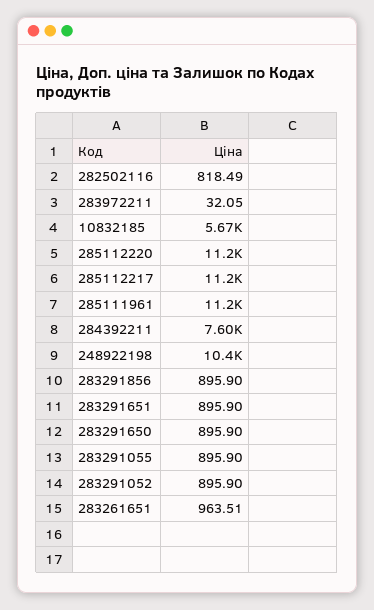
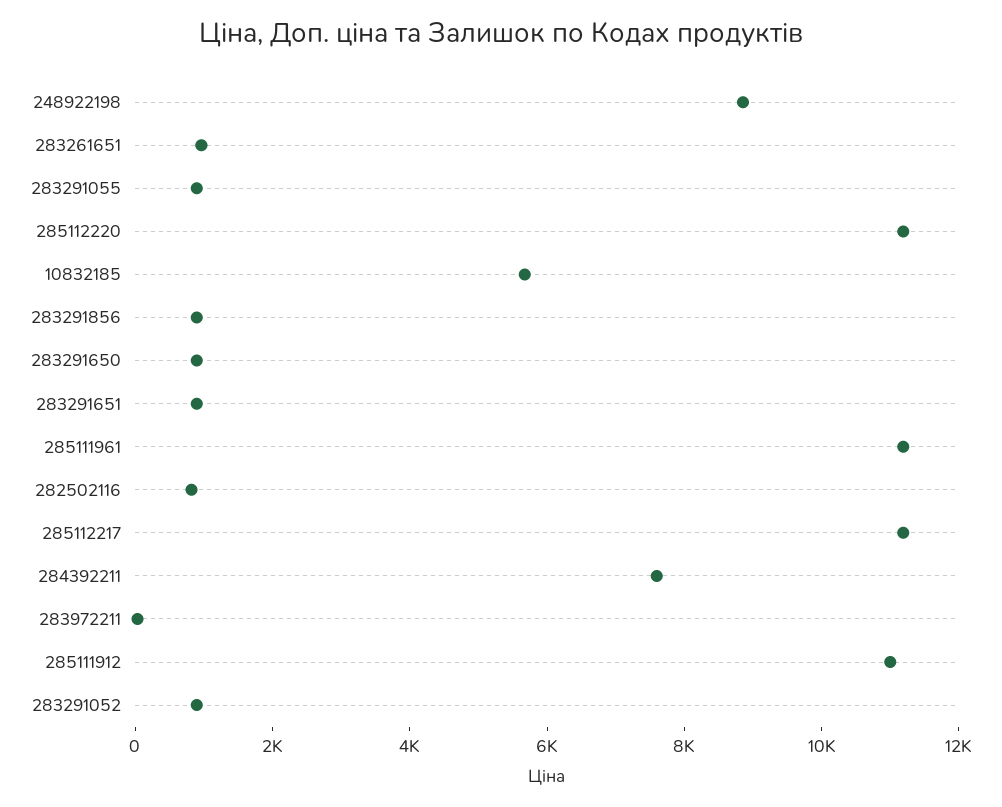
248922198: 10400 -> 9000
285111912: none -> 11000

